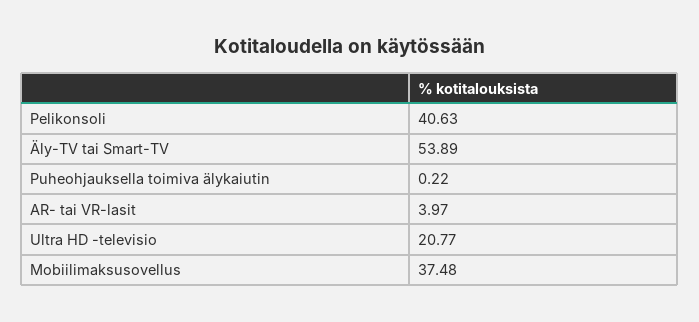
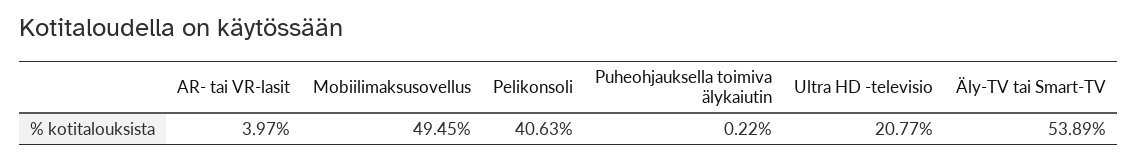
Mobiilimaksusovellus: 37.48 -> 49.45

